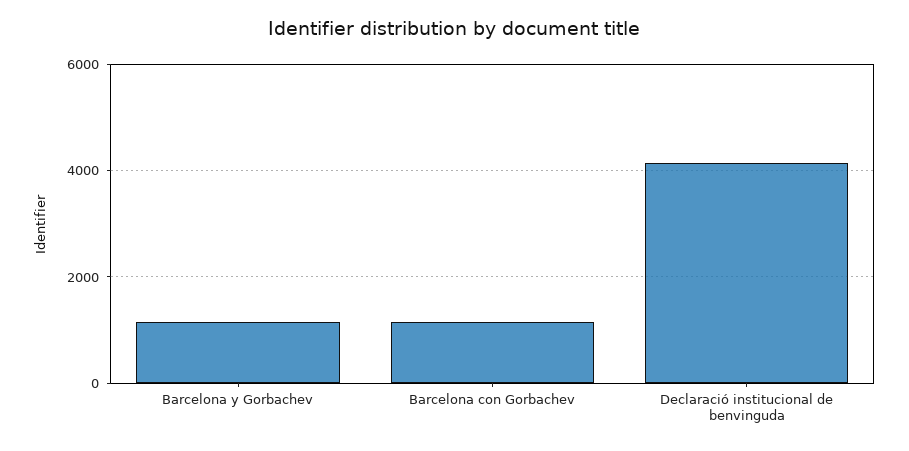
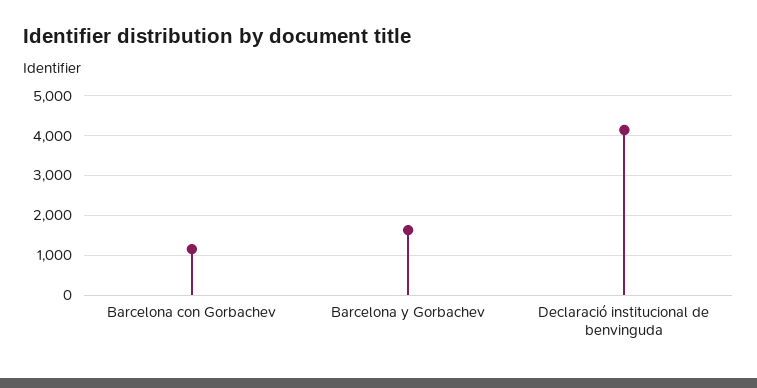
Barcelona y Gorbachev: 1200 -> 1600

